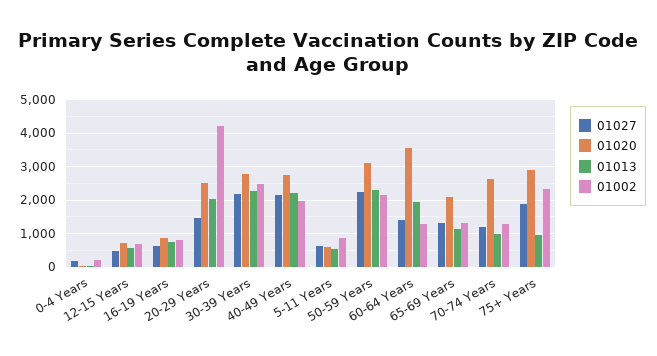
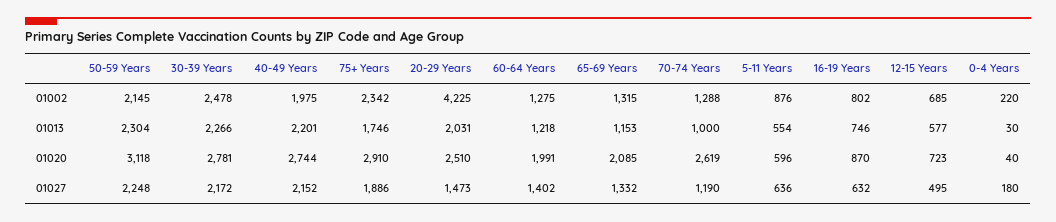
01020, 60-64 Years: 3600 -> 1991
01013, 60-64 Years: 2000 -> 1218
01013, 75+ Years: 1000 -> 1746

